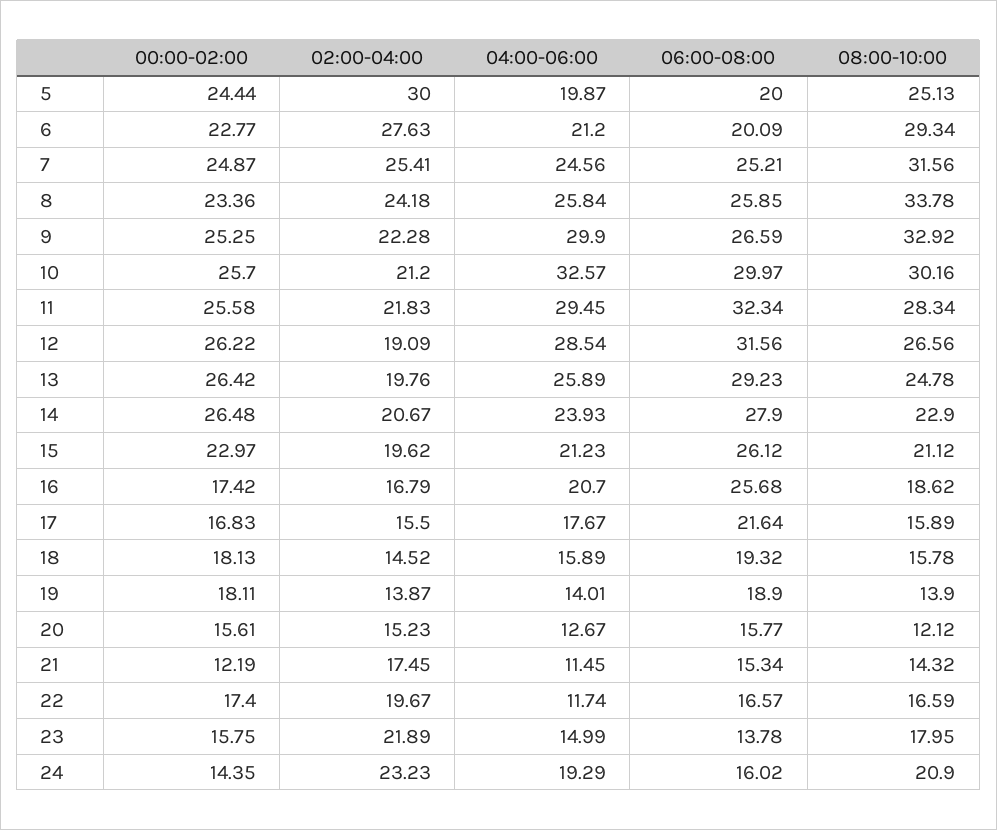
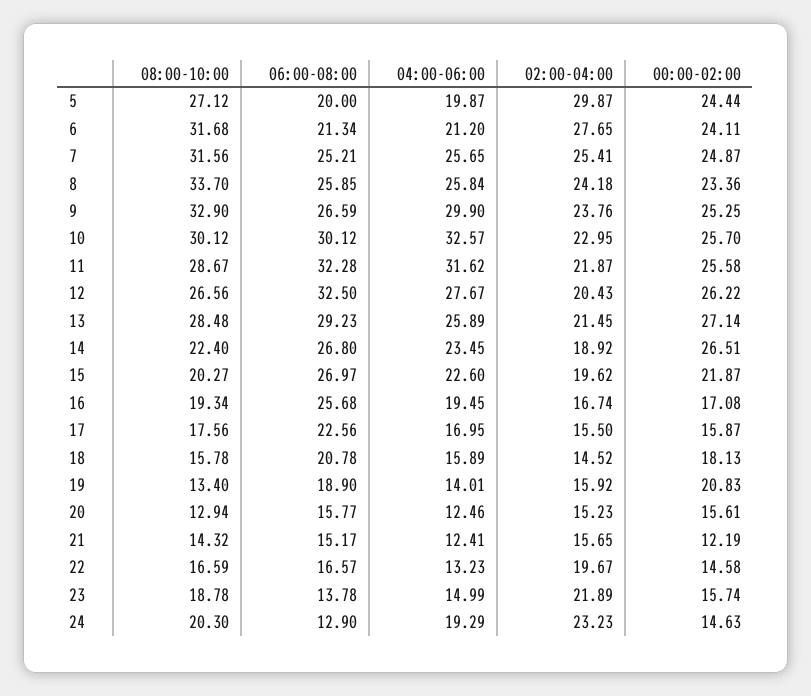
02:00-04:00, 5: 30 -> 29.87
08:00-10:00, 5: 25.13 -> 27.12
00:00-02:00, 6: 22.77 -> 24.11
02:00-04:00, 6: 27.63 -> 27.65
06:00-08:00, 6: 20.09 -> 21.34
08:00-10:00, 6: 29.34 -> 31.68
04:00-06:00, 7: 24.56 -> 25.65
08:00-10:00, 8: 33.78 -> 33.7
02:00-04:00, 9: 22.28 -> 23.76
08:00-10:00, 9: 32.92 -> 32.9
02:00-04:00, 10: 21.2 -> 22.95
06:00-08:00, 10: 29.97 -> 30.12
08:00-10:00, 10: 30.16 -> 30.12
02:00-04:00, 11: 21.83 -> 21.87
04:00-06:00, 11: 29.45 -> 31.62
06:00-08:00, 11: 32.34 -> 32.28
08:00-10:00, 11: 28.34 -> 28.67
02:00-04:00, 12: 19.09 -> 20.43
04:00-06:00, 12: 28.54 -> 27.67
06:00-08:00, 12: 31.56 -> 32.5
00:00-02:00, 13: 26.42 -> 27.14
02:00-04:00, 13: 19.76 -> 21.45
08:00-10:00, 13: 24.78 -> 28.48
00:00-02:00, 14: 26.48 -> 26.51
02:00-04:00, 14: 20.67 -> 18.92
04:00-06:00, 14: 23.93 -> 23.45
06:00-08:00, 14: 27.9 -> 26.8
08:00-10:00, 14: 22.9 -> 22.4
00:00-02:00, 15: 22.97 -> 21.87
04:00-06:00, 15: 21.23 -> 22.6
06:00-08:00, 15: 26.12 -> 26.97
08:00-10:00, 15: 21.12 -> 20.27
00:00-02:00, 16: 17.42 -> 17.08
02:00-04:00, 16: 16.79 -> 16.74
04:00-06:00, 16: 20.7 -> 19.45
08:00-10:00, 16: 18.62 -> 19.34
00:00-02:00, 17: 16.83 -> 15.87
04:00-06:00, 17: 17.67 -> 16.95
06:00-08:00, 17: 21.64 -> 22.56
08:00-10:00, 17: 15.89 -> 17.56
06:00-08:00, 18: 19.32 -> 20.78
00:00-02:00, 19: 18.11 -> 20.83
02:00-04:00, 19: 13.87 -> 15.92
08:00-10:00, 19: 13.9 -> 13.4
04:00-06:00, 20: 12.67 -> 12.46
08:00-10:00, 20: 12.12 -> 12.94
02:00-04:00, 21: 17.45 -> 15.65
04:00-06:00, 21: 11.45 -> 12.41
06:00-08:00, 21: 15.34 -> 15.17
00:00-02:00, 22: 17.4 -> 14.58
04:00-06:00, 22: 11.74 -> 13.23
00:00-02:00, 23: 15.75 -> 15.74
08:00-10:00, 23: 17.95 -> 18.78
00:00-02:00, 24: 14.35 -> 14.63
06:00-08:00, 24: 16.02 -> 12.9
08:00-10:00, 24: 20.9 -> 20.3

